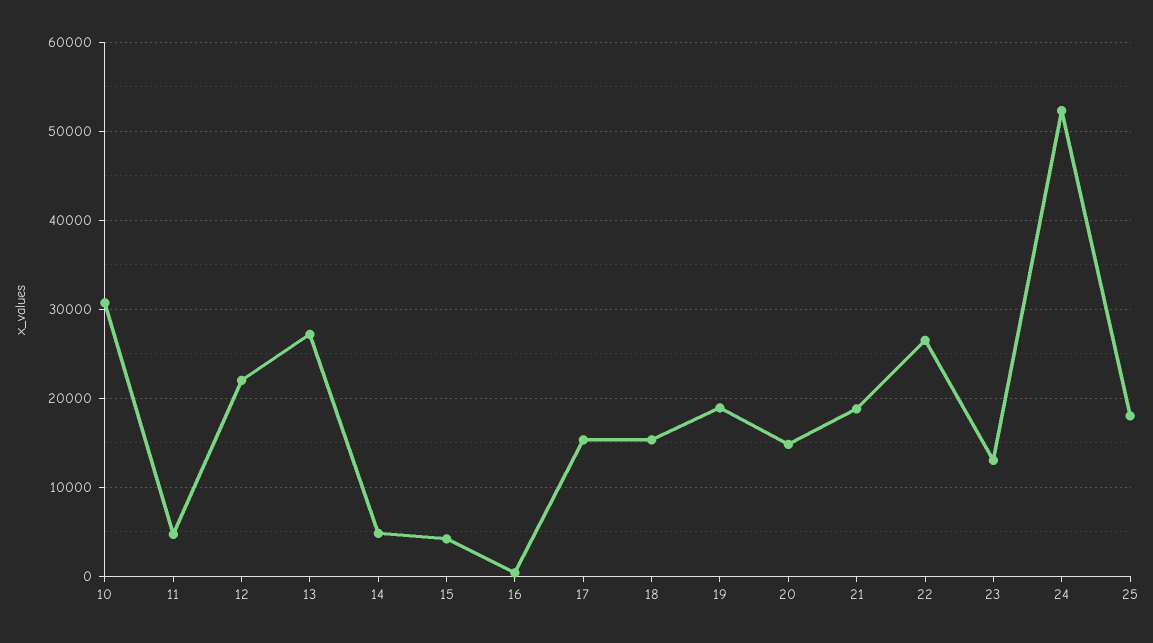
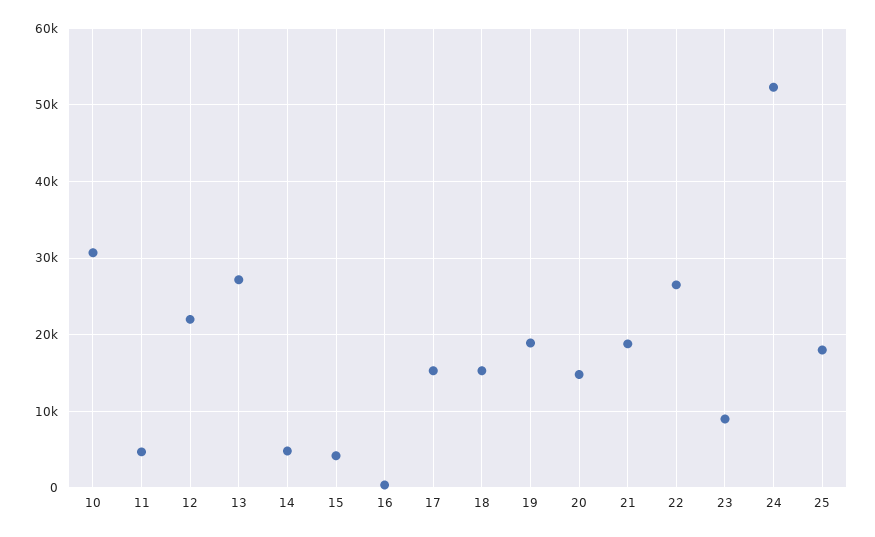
23: 13000 -> 9000

